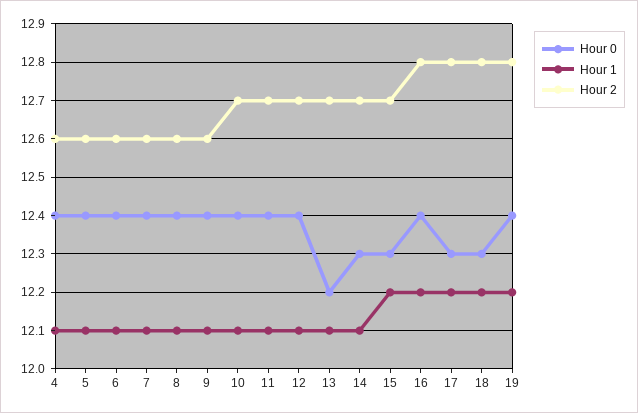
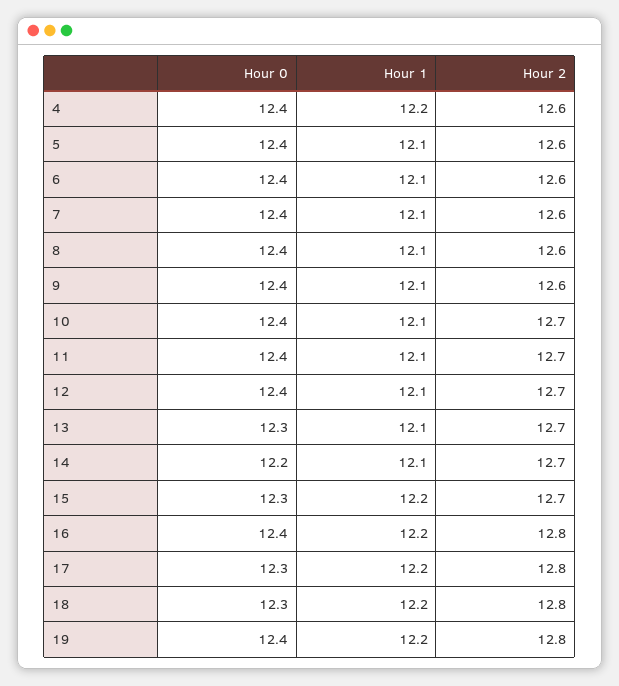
Hour 1, 4: 12.1 -> 12.2
Hour 0, 13: 12.2 -> 12.3
Hour 0, 14: 12.3 -> 12.2

